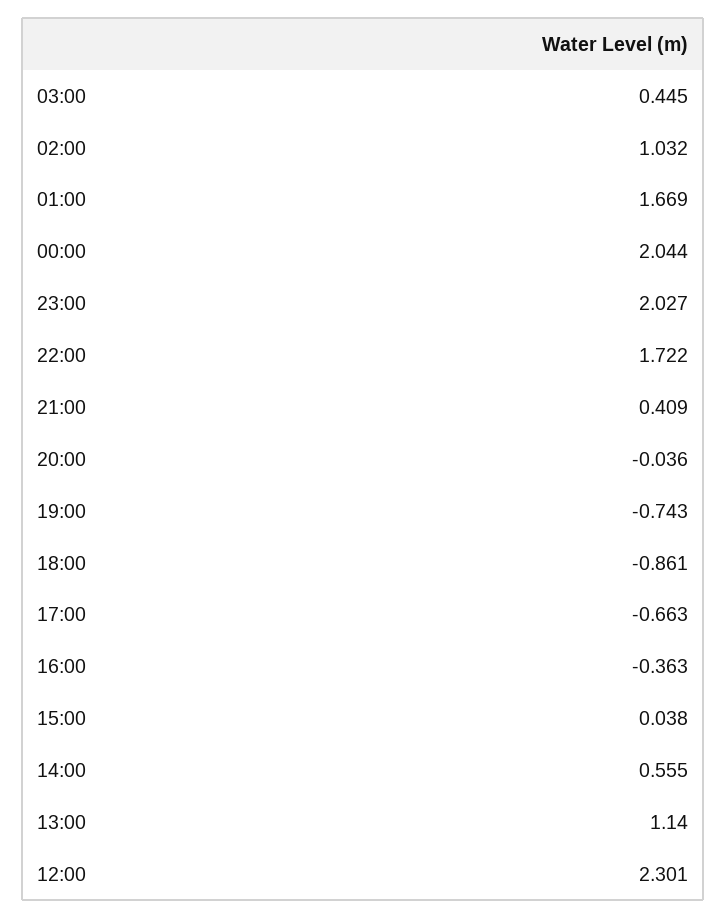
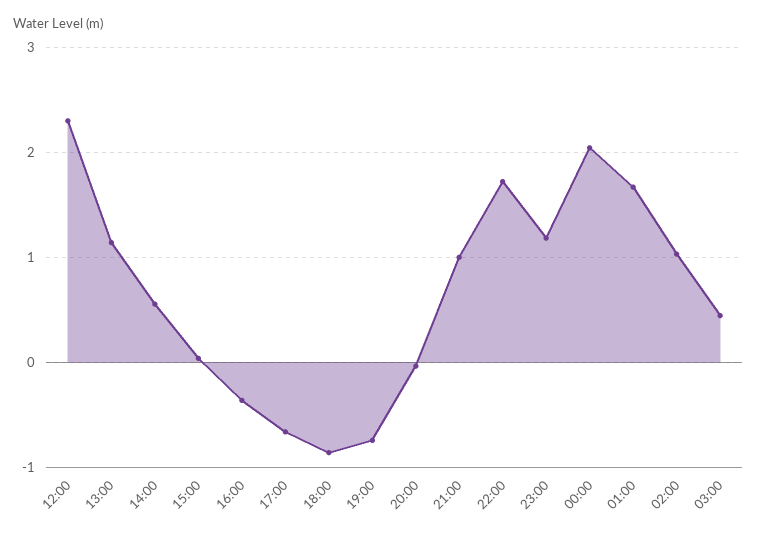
23:00: 2.027 -> 1.2
21:00: 0.409 -> 1

